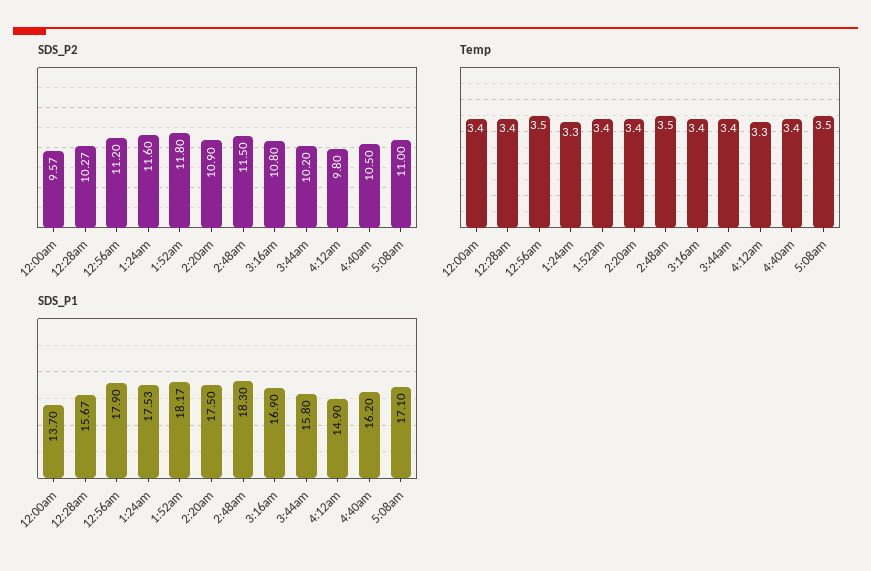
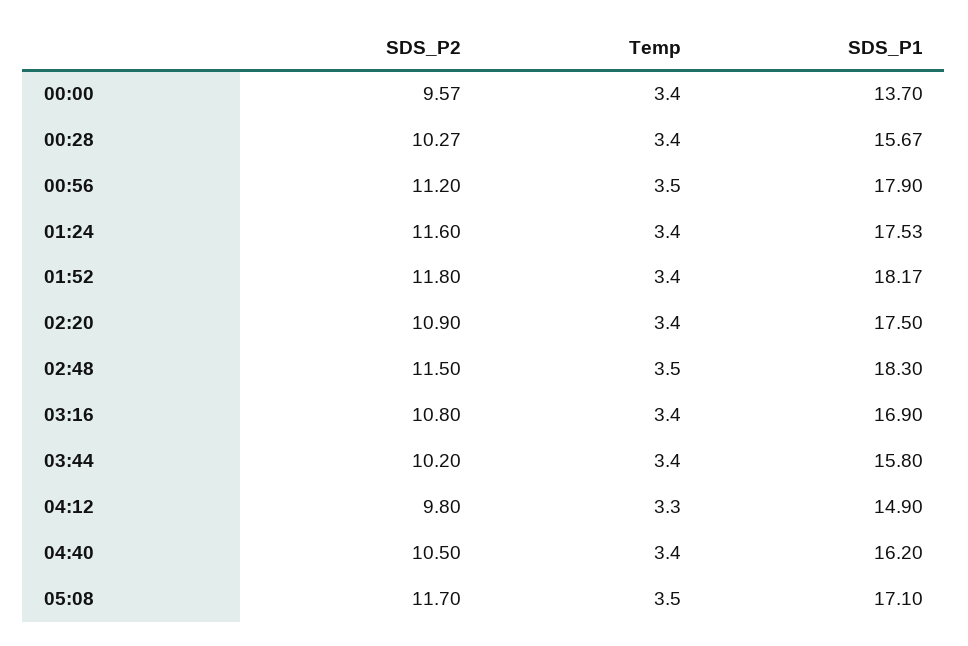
SDS_P2, 5:08am: 11 -> 11.7
Temp, 1:24am: 3.3 -> 3.4

